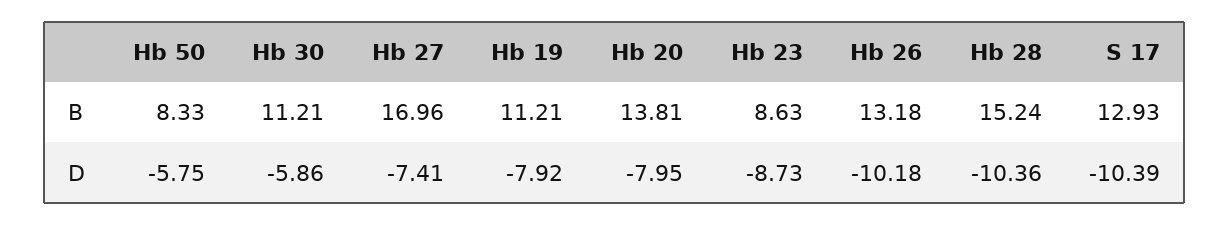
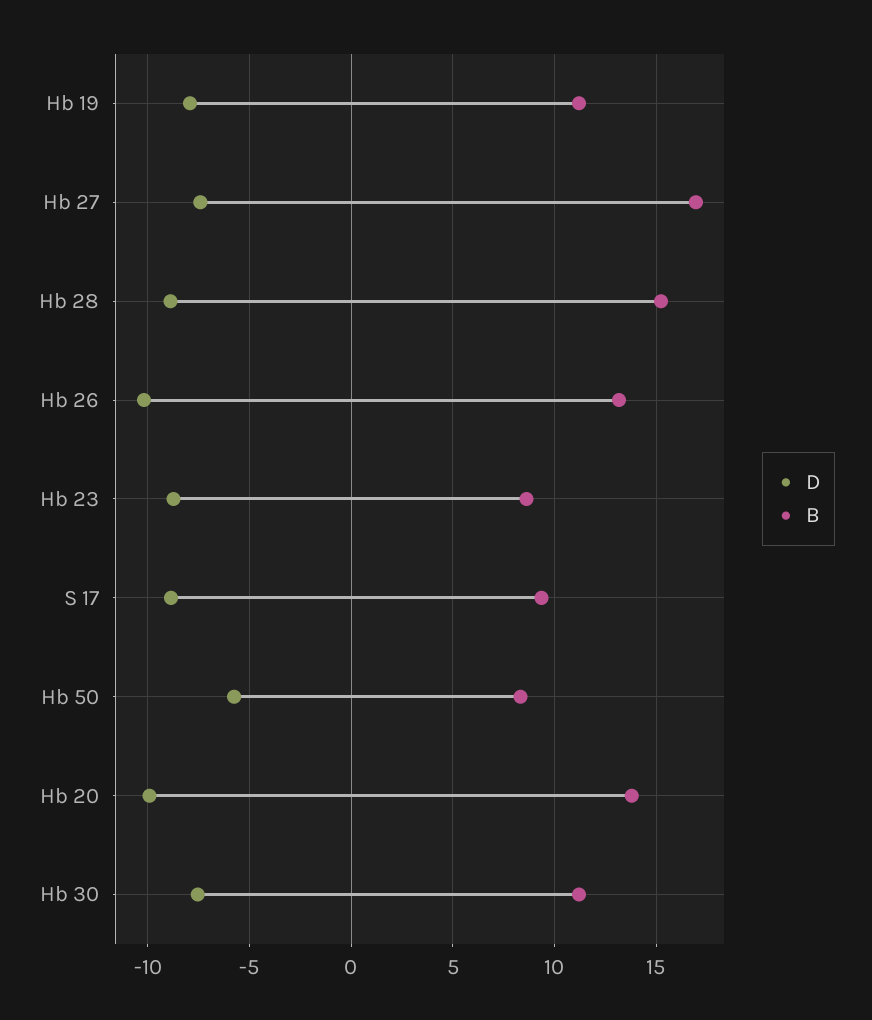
B, S 17: 12.93 -> 9.5
D, Hb 30: -5.86 -> -7.5
D, Hb 20: -7.95 -> -10
D, Hb 28: -10.36 -> -9
D, S 17: -10.39 -> -9

